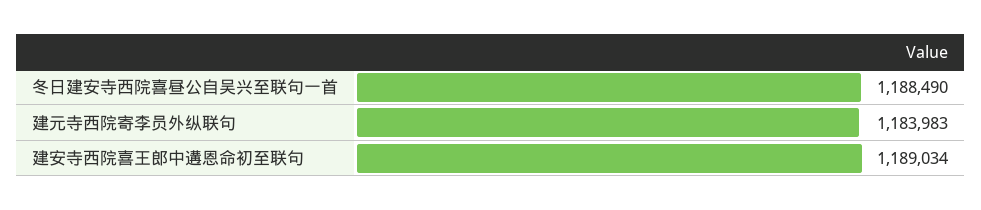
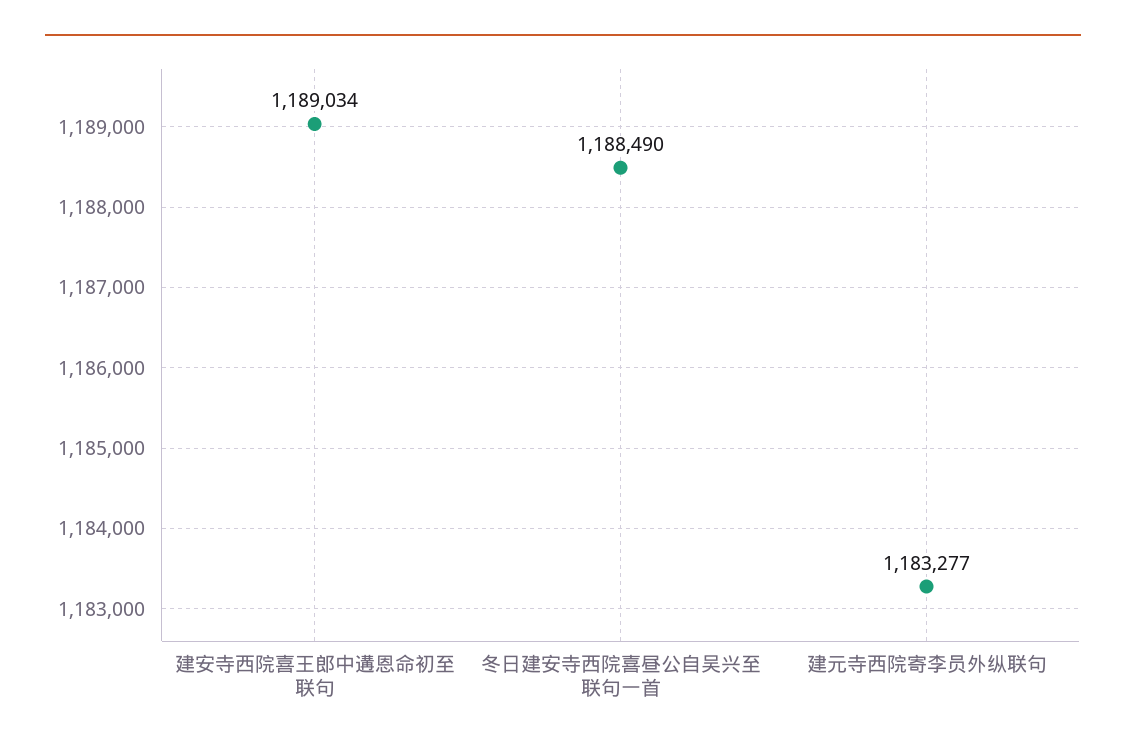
建元寺西院寄李员外纵联句: 1183983 -> 1183277

